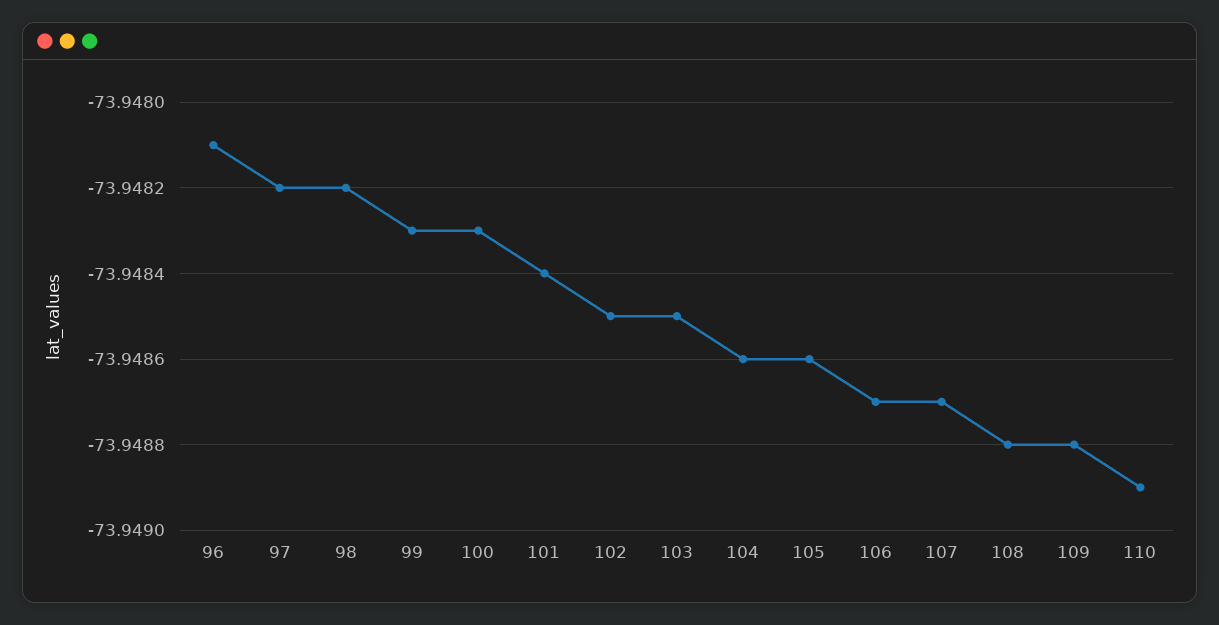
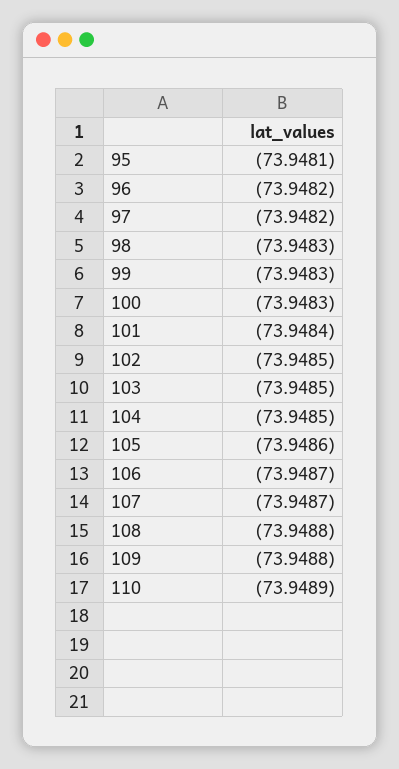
96: -73.9481 -> -73.9482
98: -73.9482 -> -73.9483
104: -73.9486 -> -73.9485
95: none -> -73.9481

